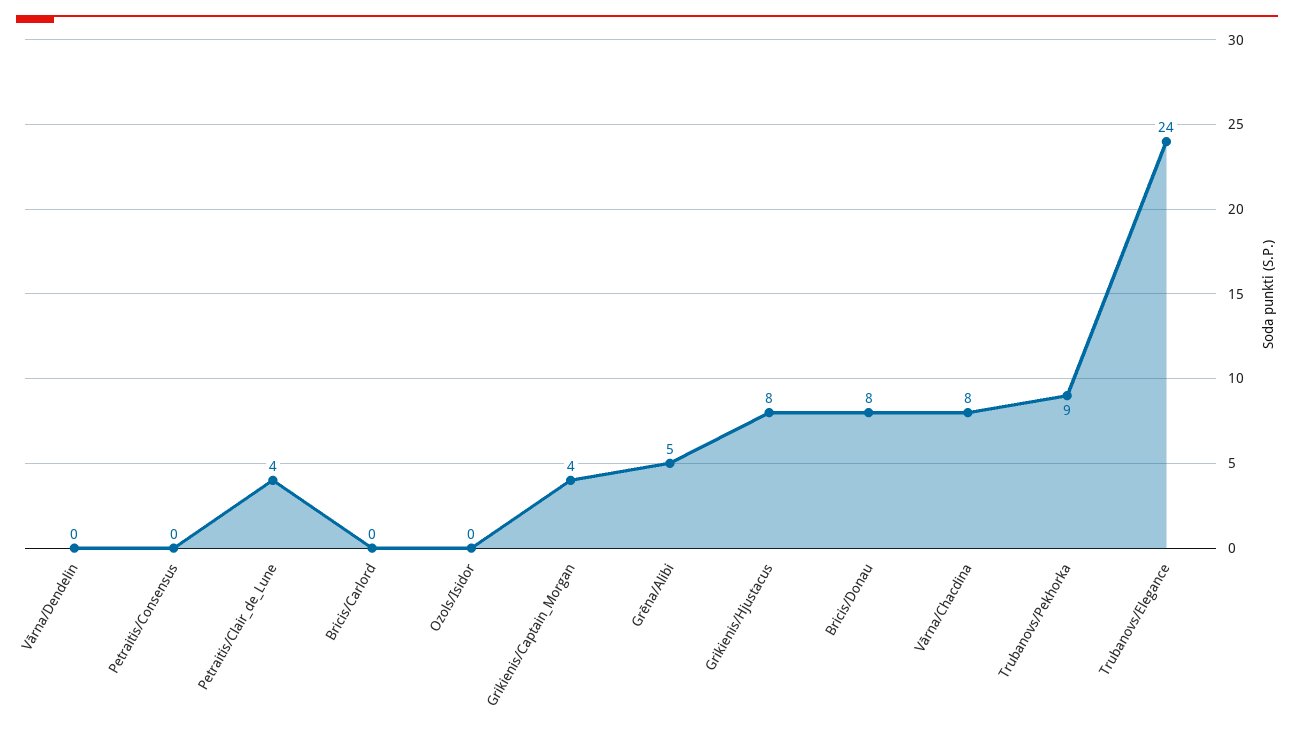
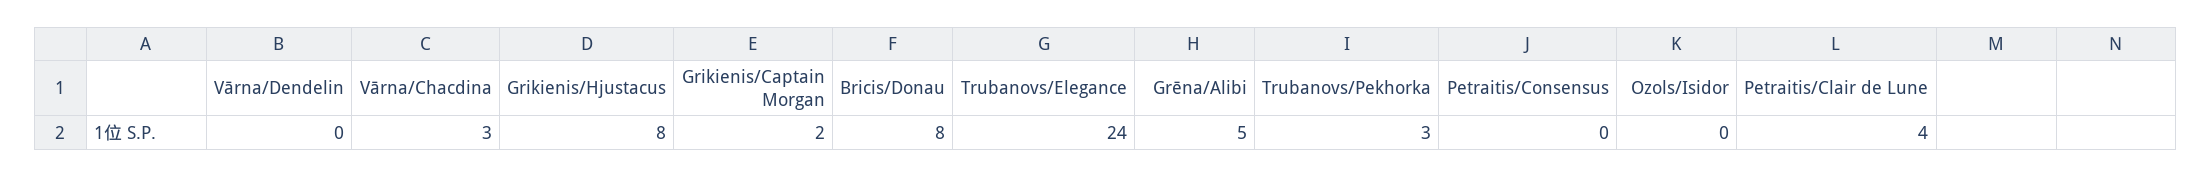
Bricis/Carlord: 0 -> none
Grikienis/Captain_Morgan: 4 -> 2
Vārna/Chacdina: 8 -> 3
Trubanovs/Pekhorka: 9 -> 3

